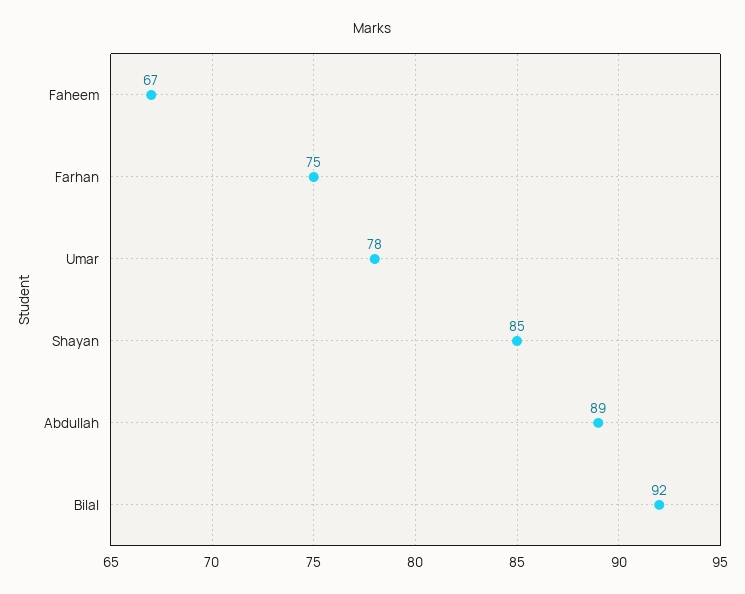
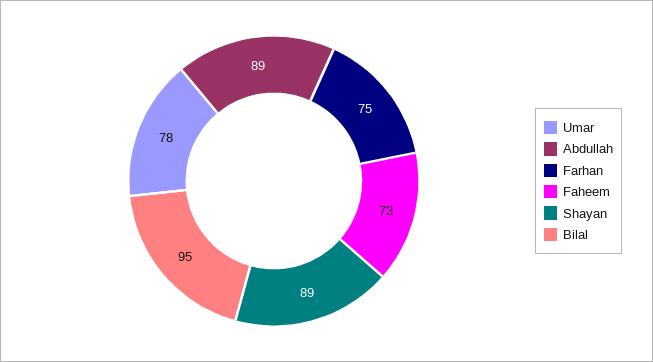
Faheem: 67 -> 73
Shayan: 85 -> 89
Bilal: 92 -> 95

